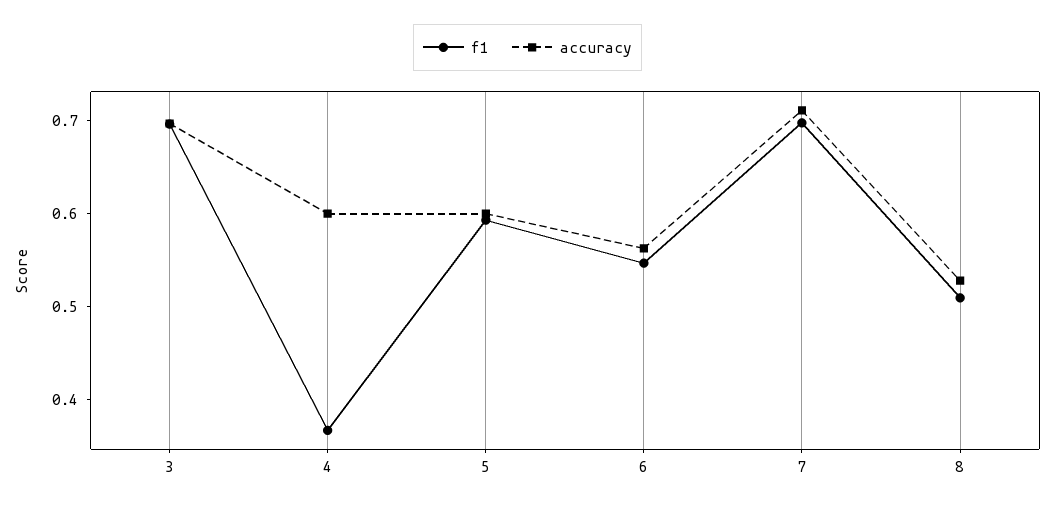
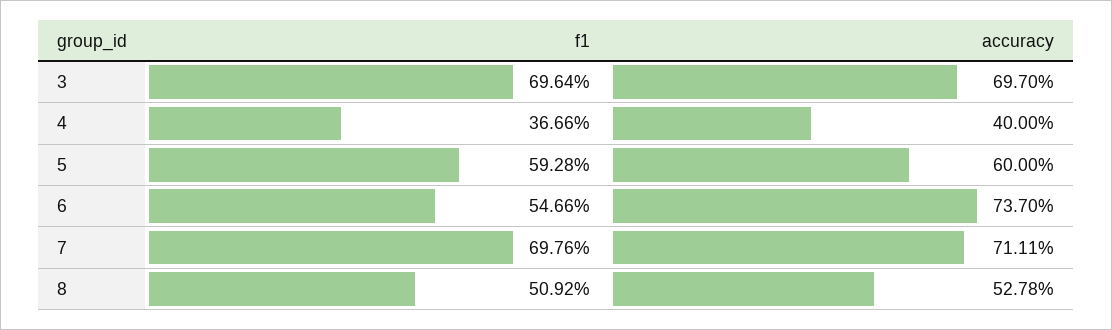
accuracy, 4: 0.6 -> 0.4
accuracy, 6: 0.56 -> 0.737

